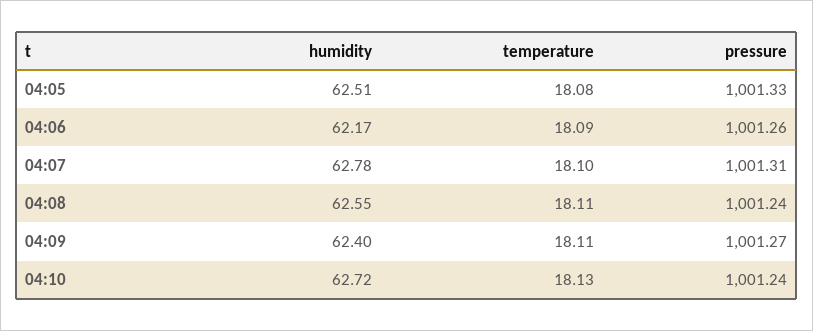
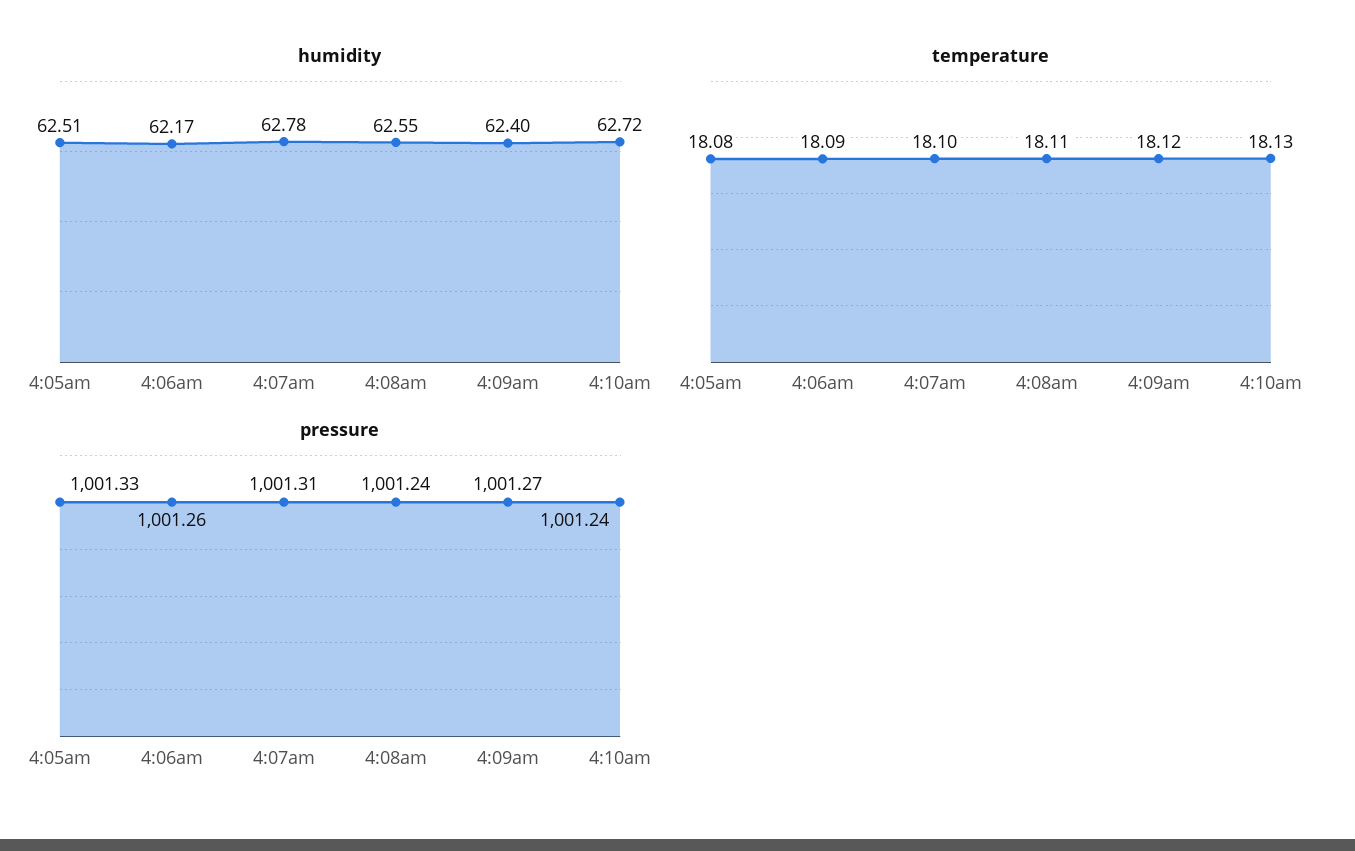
temperature, 04:09: 18.11 -> 18.12

